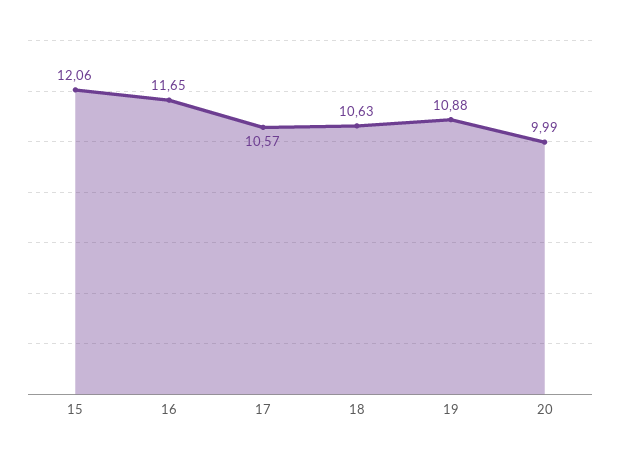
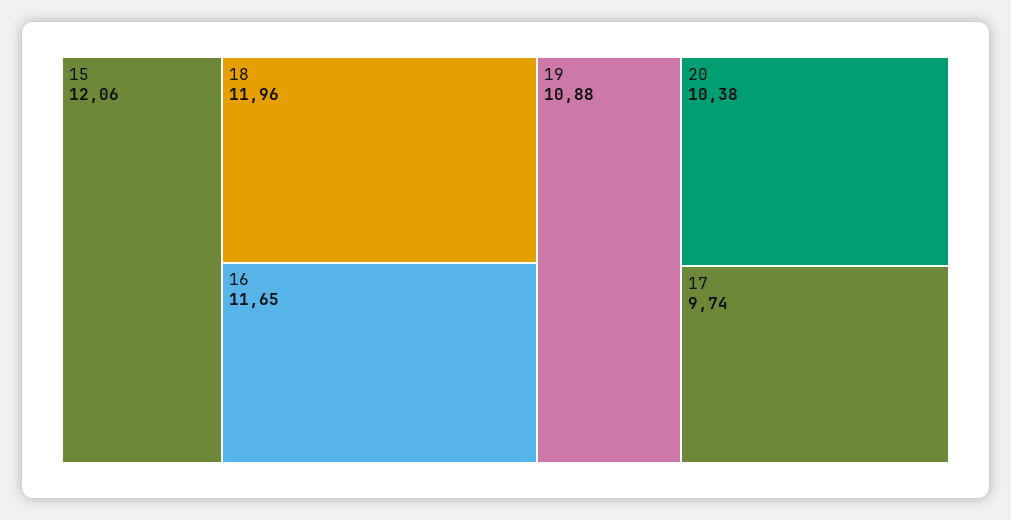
17: 10.57 -> 9.74
18: 10.63 -> 11.96
20: 9.99 -> 10.38

